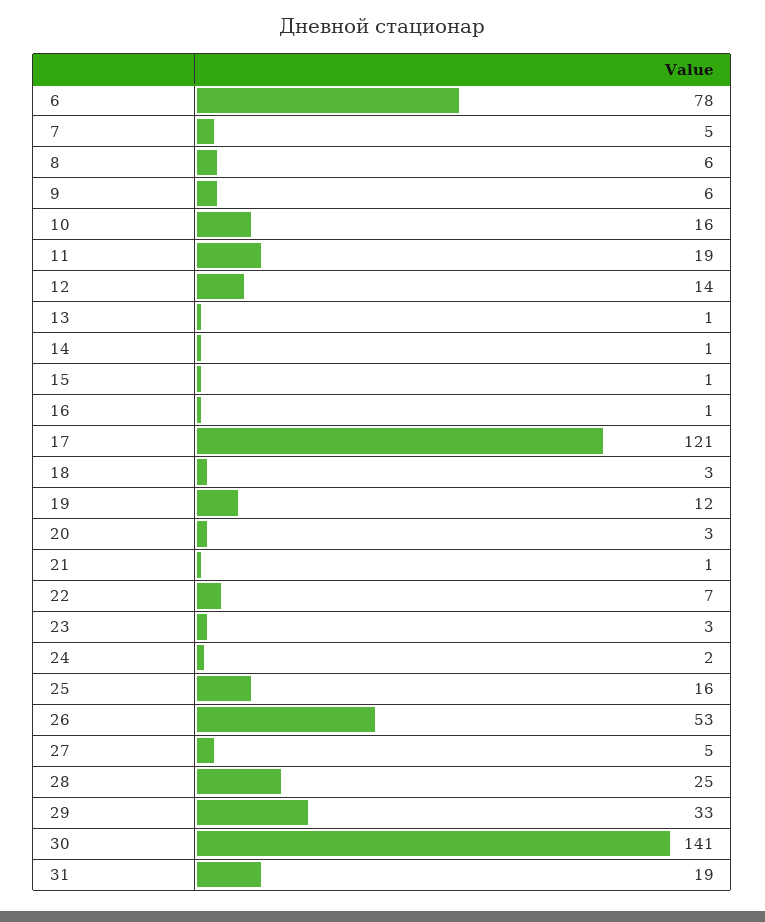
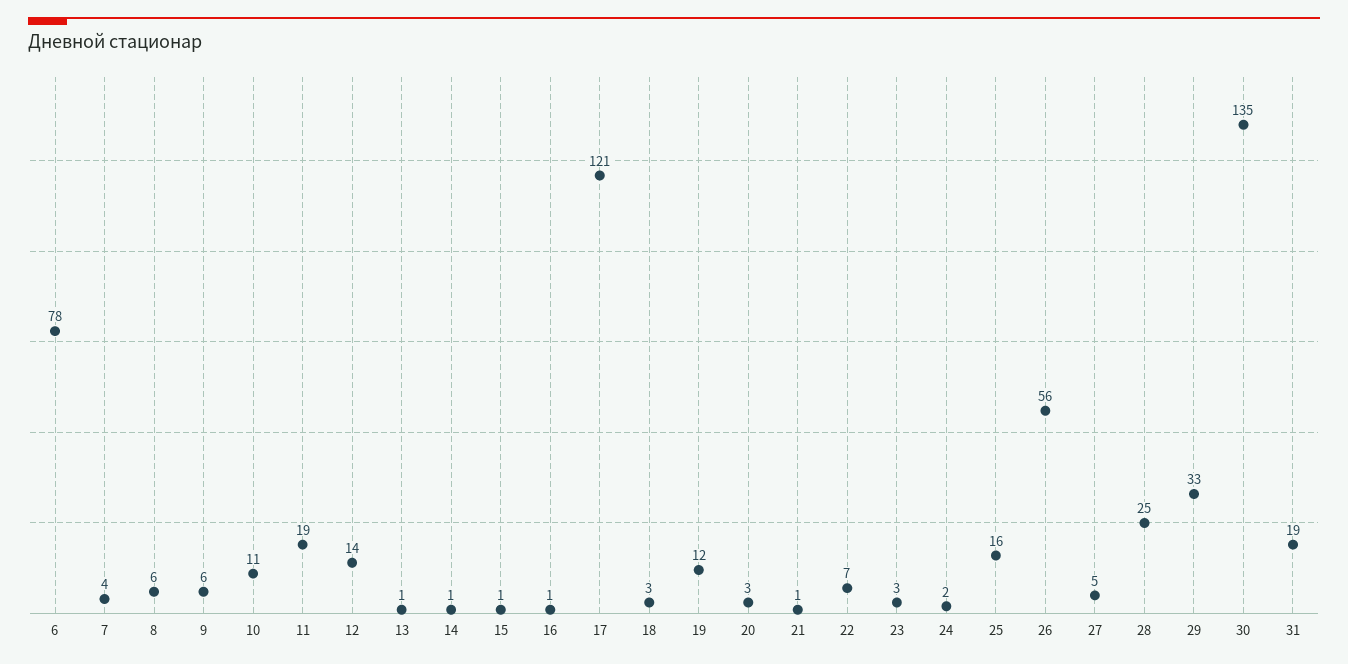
7: 5 -> 4
10: 16 -> 11
26: 53 -> 56
30: 141 -> 135

